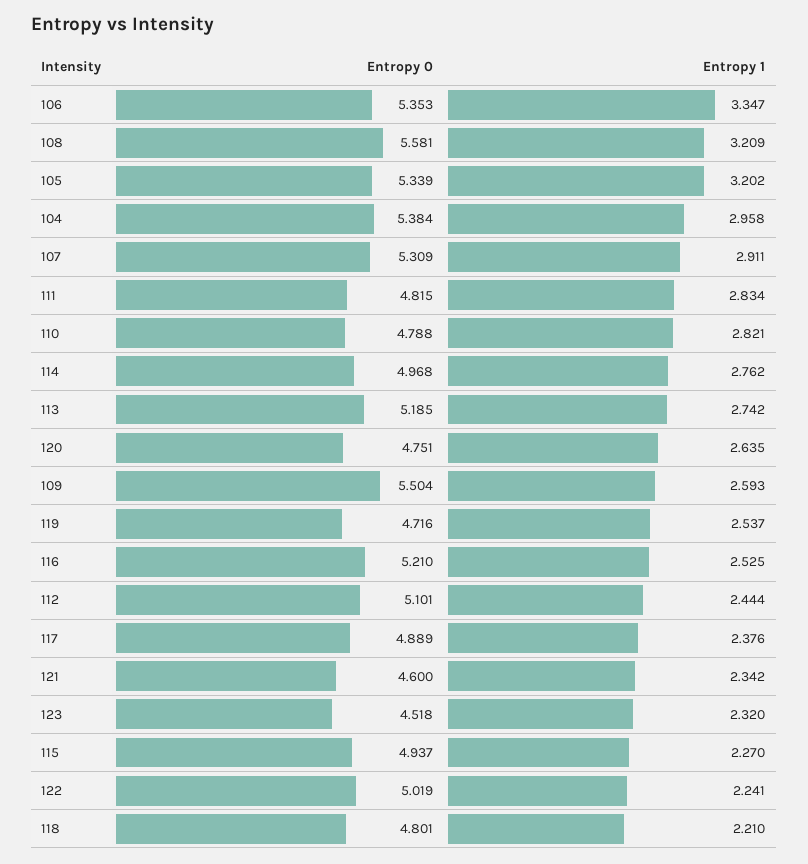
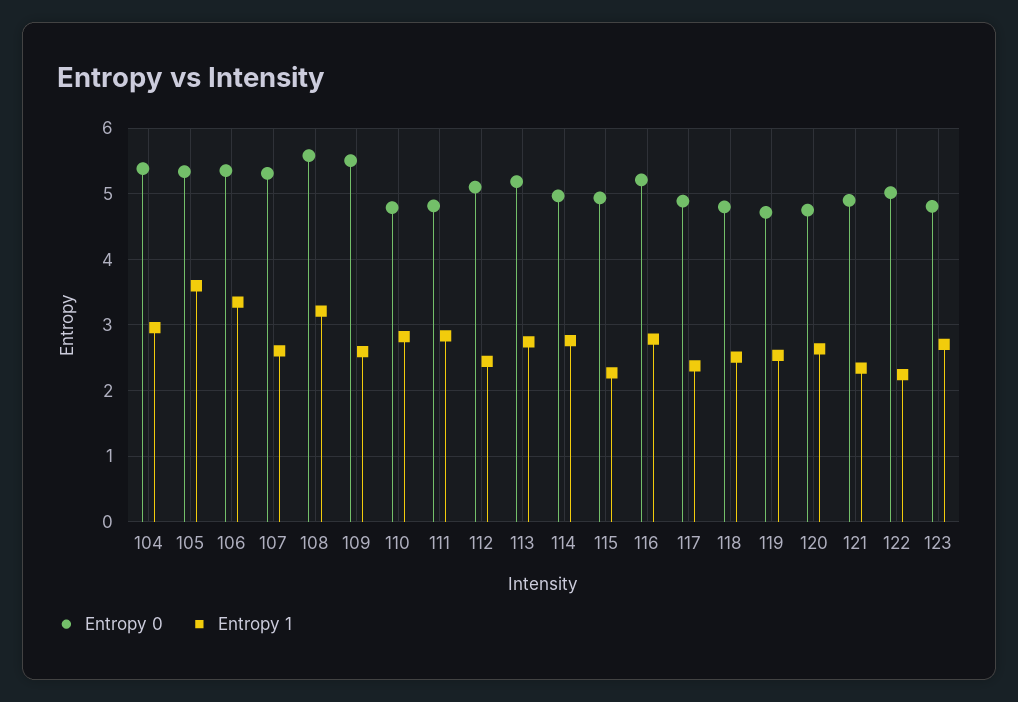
Entropy 1, 105: 3.202 -> 3.6
Entropy 1, 107: 2.911 -> 2.6
Entropy 1, 116: 2.525 -> 2.8
Entropy 0, 121: 4.6 -> 4.9
Entropy 0, 123: 4.518 -> 4.8
Entropy 1, 123: 2.32 -> 2.7
Entropy 1, 118: 2.21 -> 2.5

